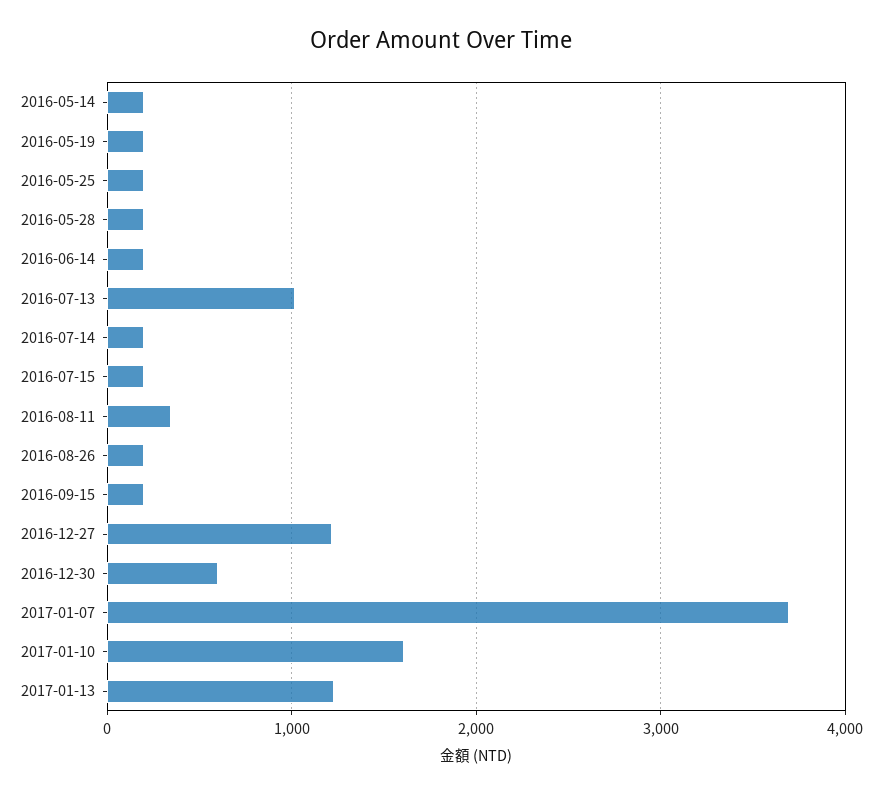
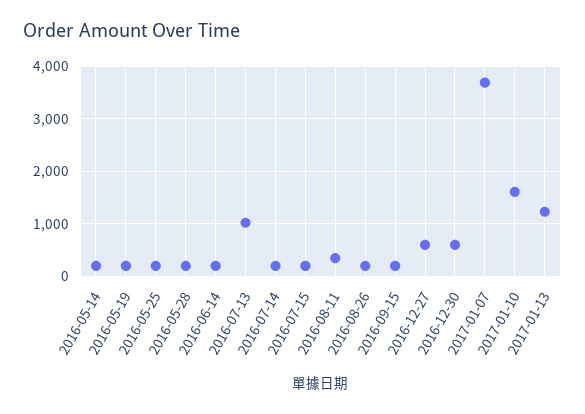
2016-12-27: 1200 -> 600

